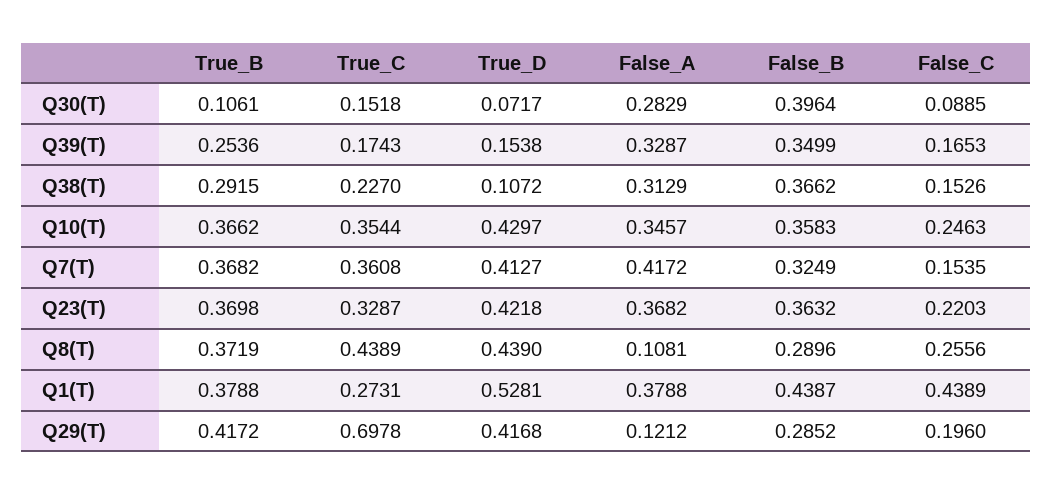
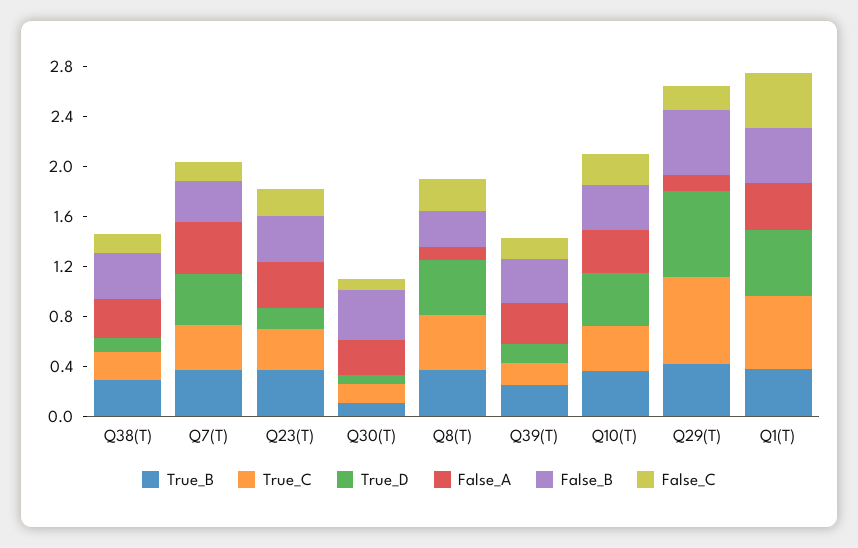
True_D, Q23(T): 0.4218 -> 0.2
True_C, Q1(T): 0.2731 -> 0.6
True_D, Q29(T): 0.4168 -> 0.7
False_B, Q29(T): 0.2852 -> 0.5

